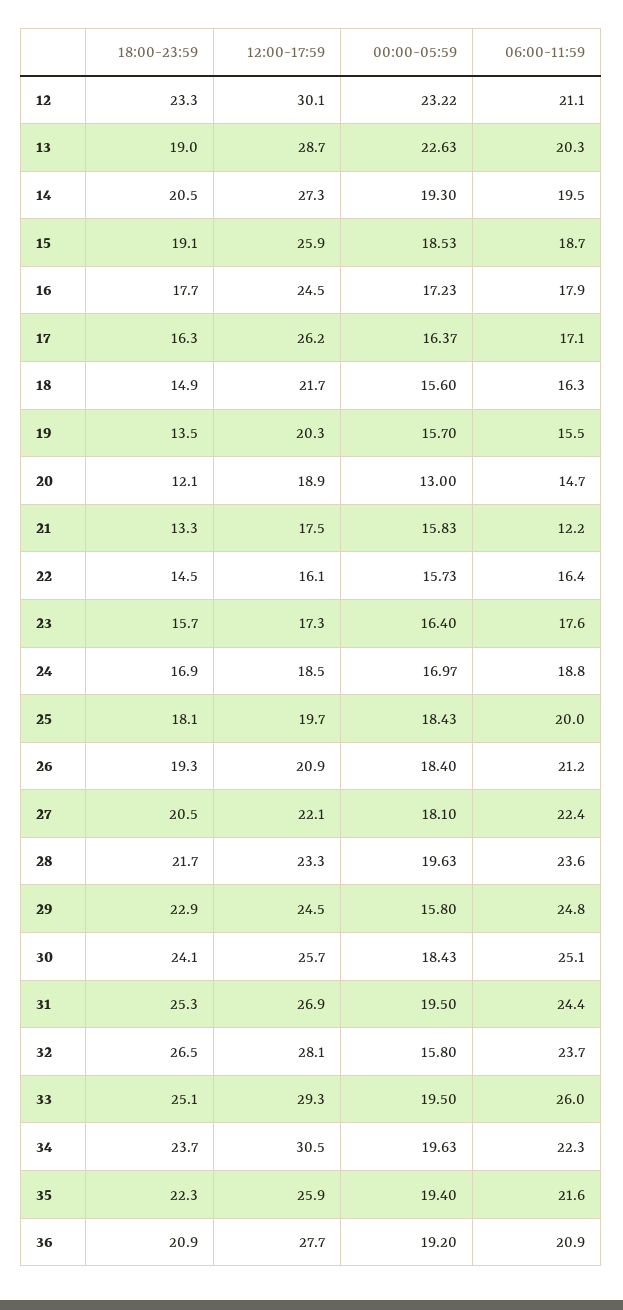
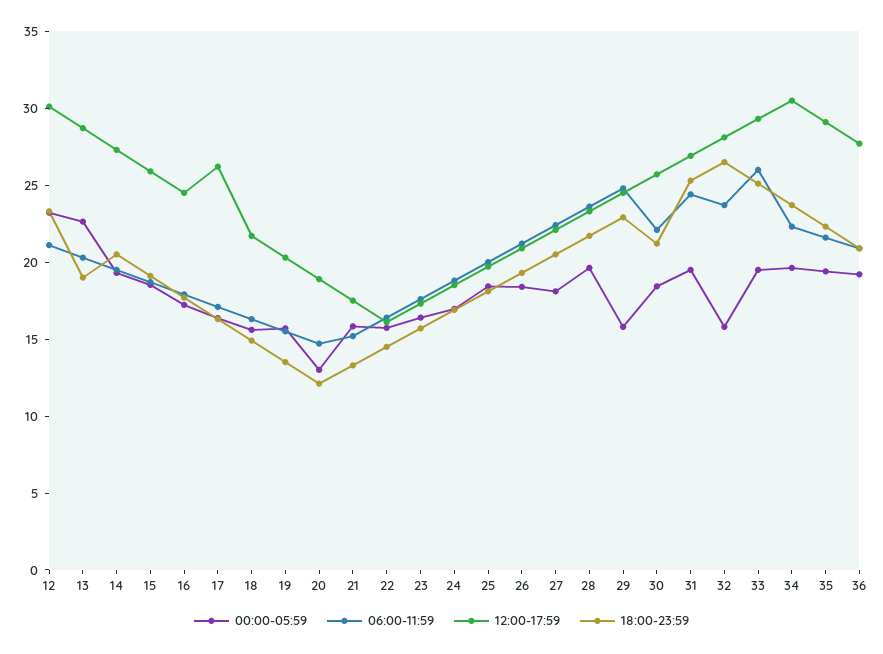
06:00-11:59, 21: 12.2 -> 15
18:00-23:59, 30: 24.1 -> 21
06:00-11:59, 30: 25.1 -> 22
12:00-17:59, 35: 25.9 -> 29

